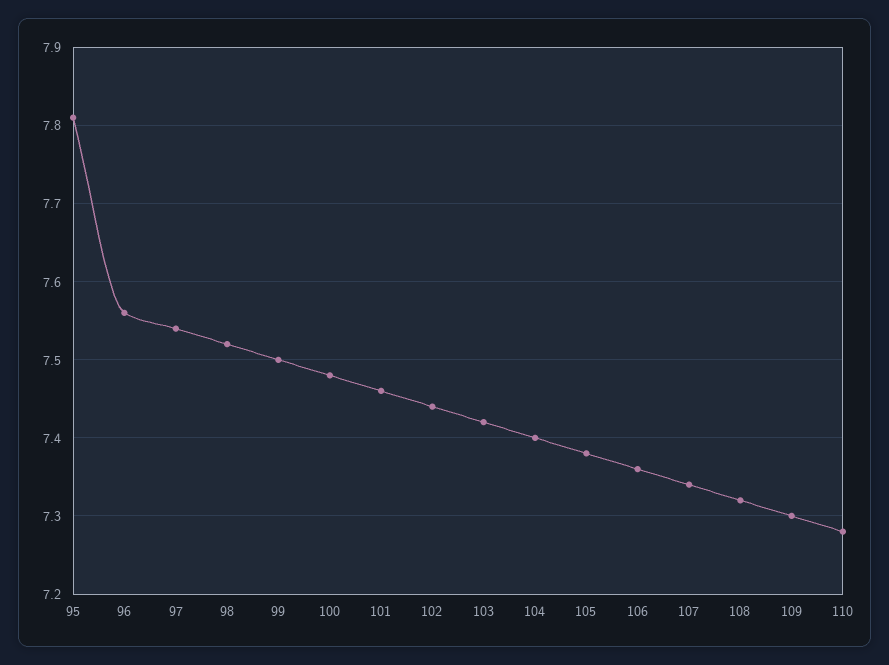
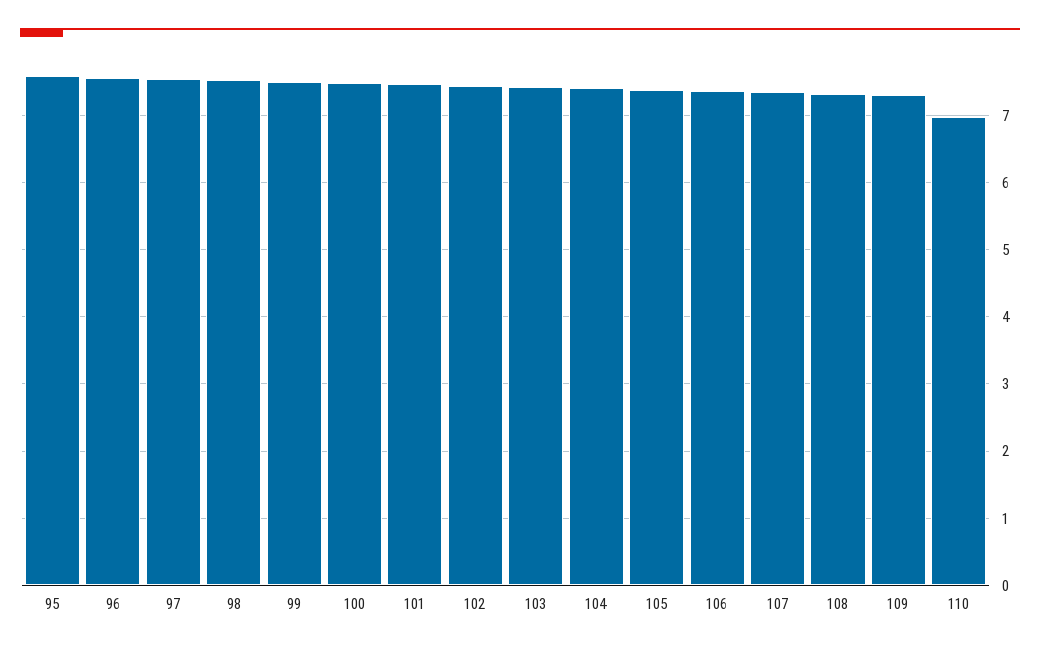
95: 7.81 -> 7.6
110: 7.28 -> 7

